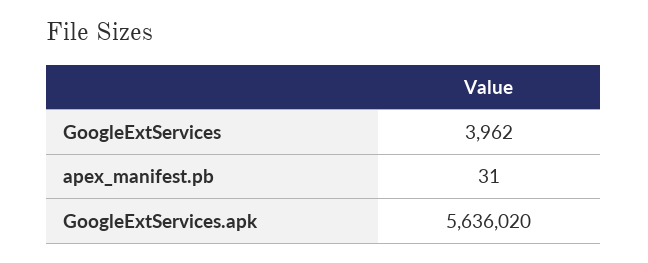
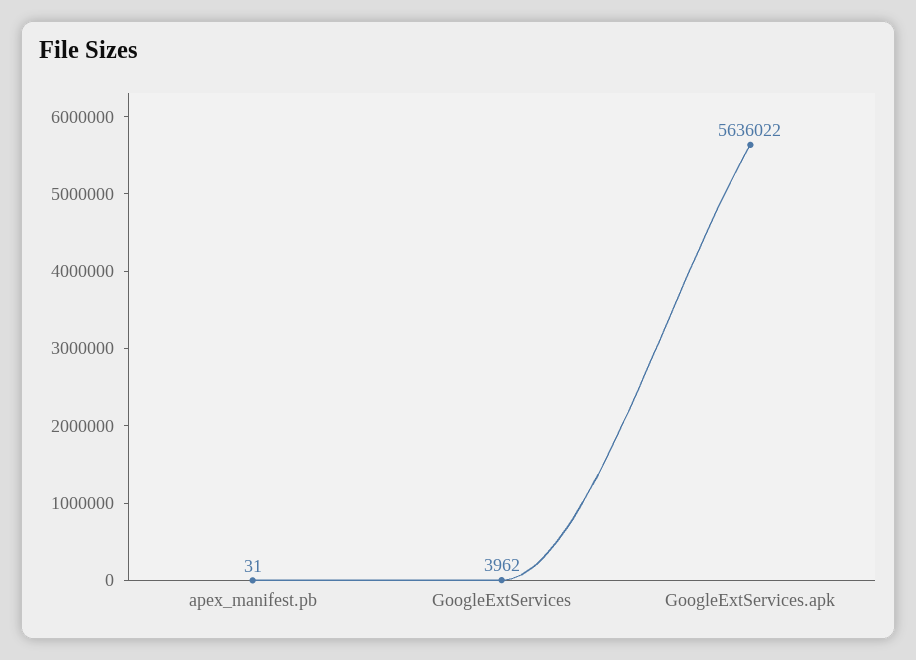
GoogleExtServices.apk: 5636020 -> 5636022

